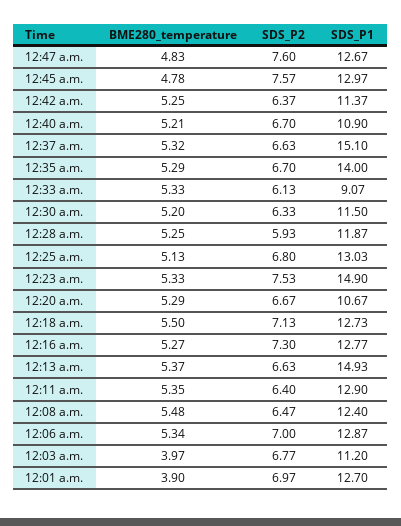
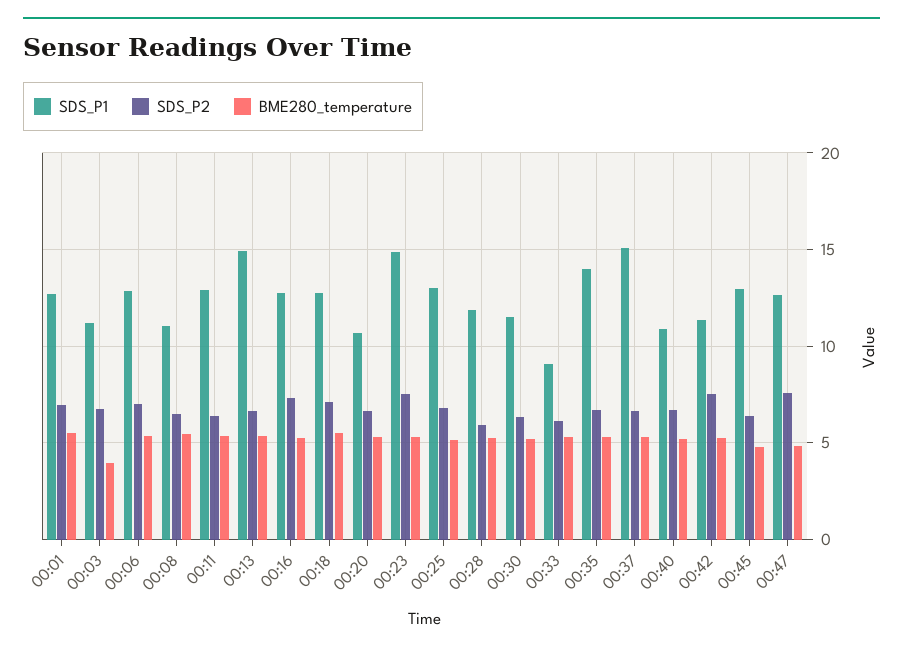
SDS_P2, 12:45 a.m.: 7.57 -> 6.5
SDS_P2, 12:42 a.m.: 6.37 -> 7.5
SDS_P1, 12:08 a.m.: 12.4 -> 11
BME280_temperature, 12:01 a.m.: 3.9 -> 5.5

